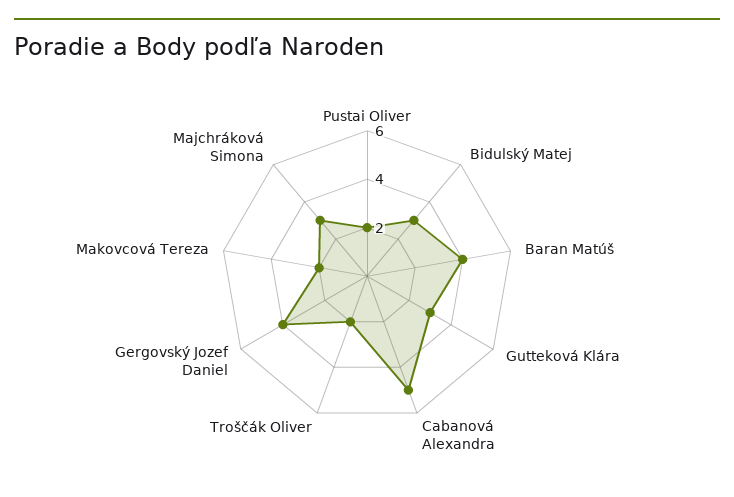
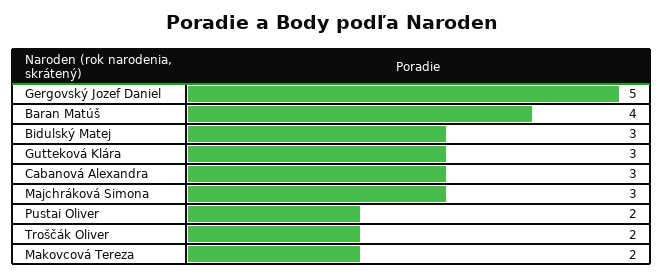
Cabanová Alexandra: 5 -> 3
Gergovský Jozef Daniel: 4 -> 5

